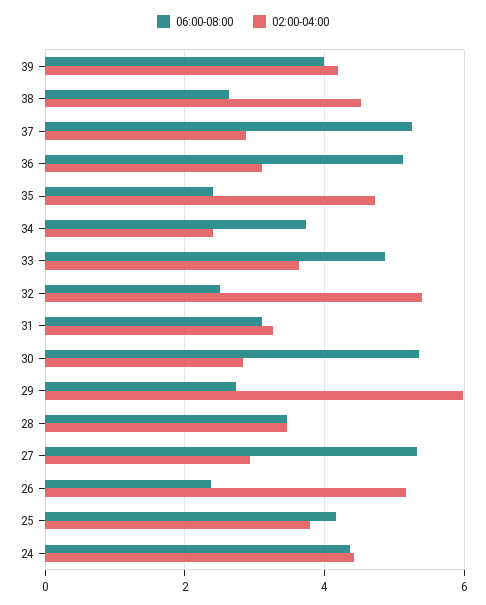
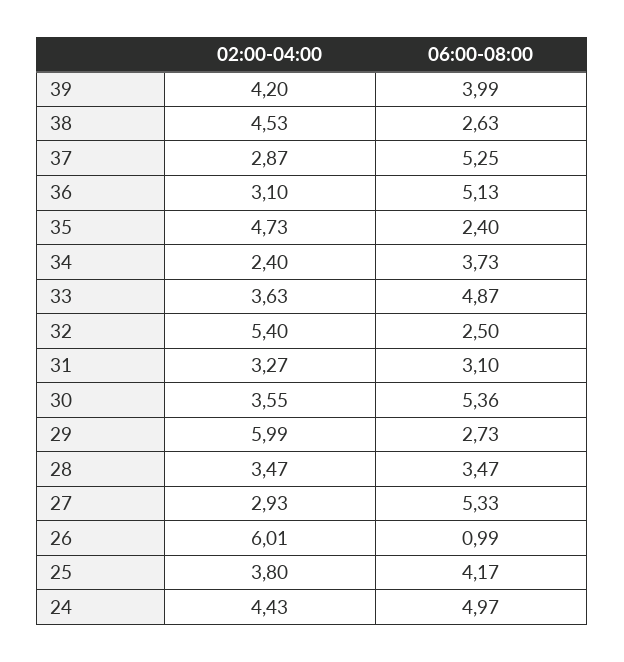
02:00-04:00, 30: 2.8 -> 3.55
06:00-08:00, 26: 2.4 -> 0.99
02:00-04:00, 26: 5.2 -> 6.01
06:00-08:00, 24: 4.4 -> 4.97

